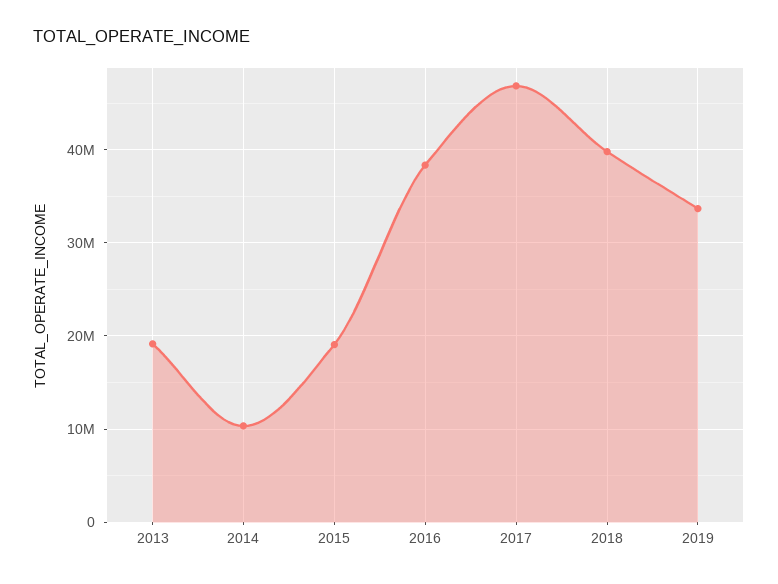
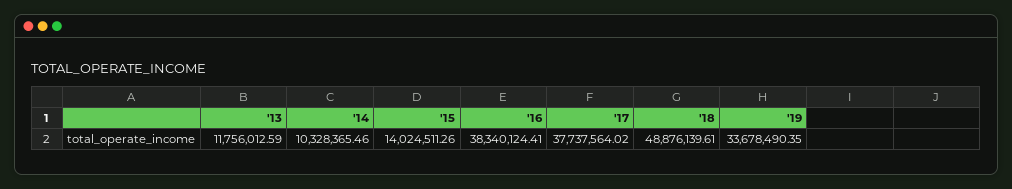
2013: 19000000 -> 11756012.59
2015: 19000000 -> 14024511.26
2017: 47000000 -> 37737564.02
2018: 40000000 -> 48876139.61

